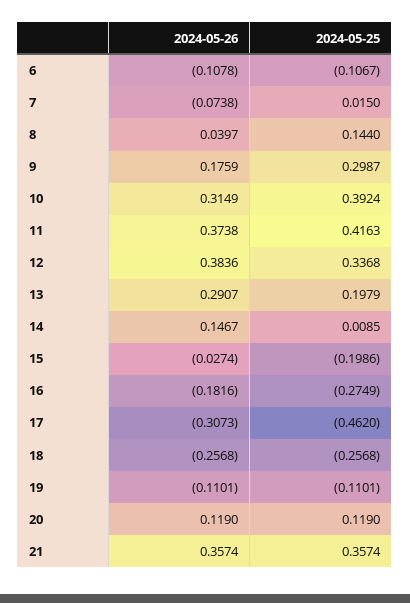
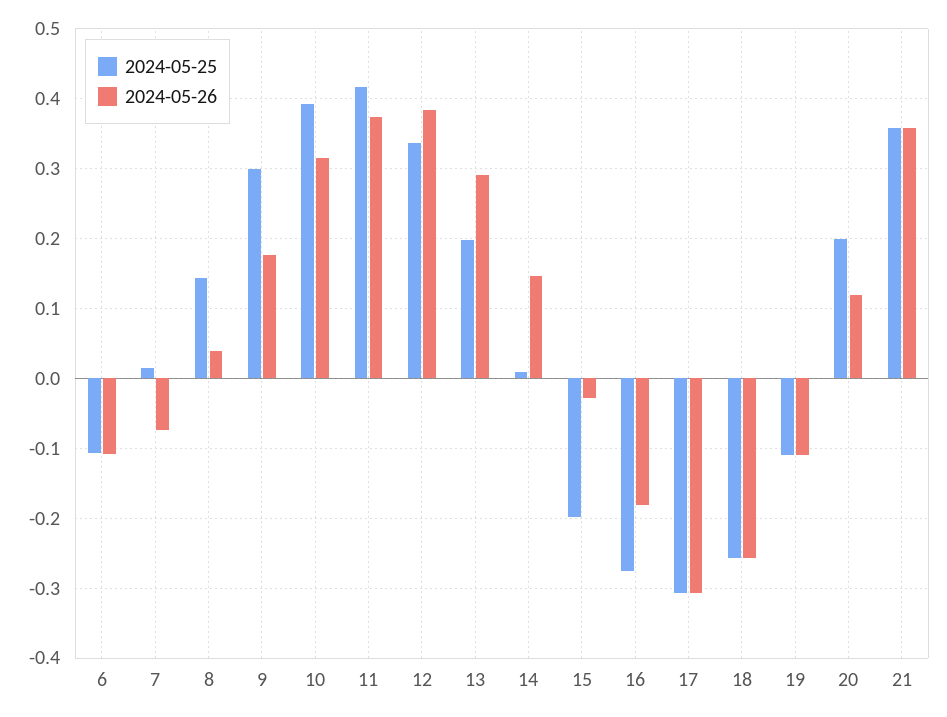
2024-05-25, 17: -0.462 -> -0.31
2024-05-25, 20: 0.119 -> 0.2

